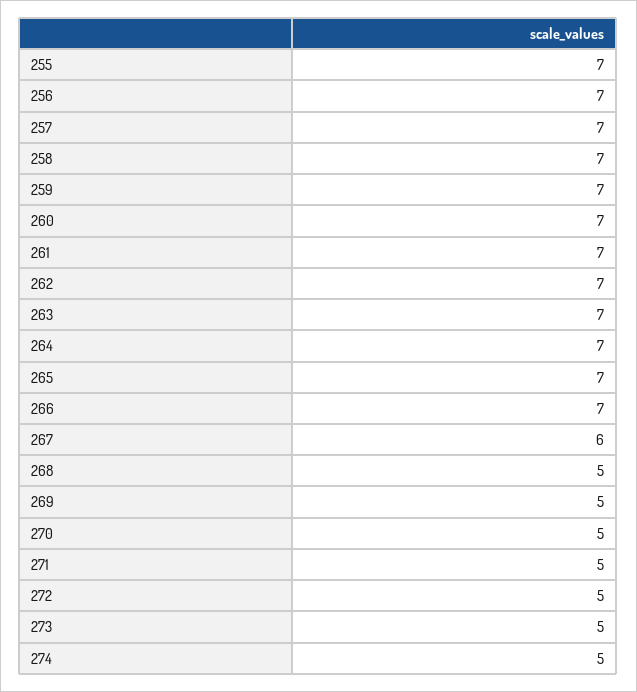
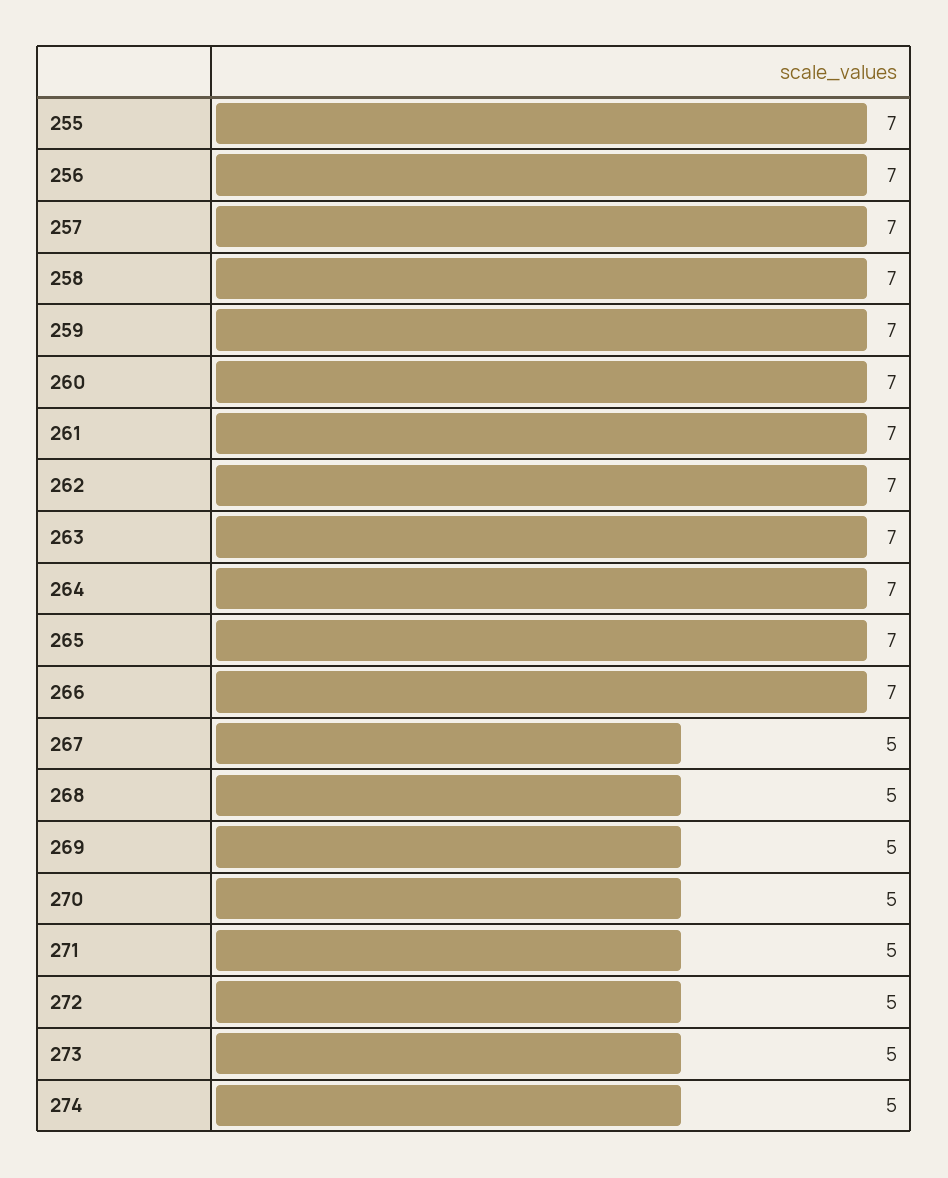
267: 6 -> 5

